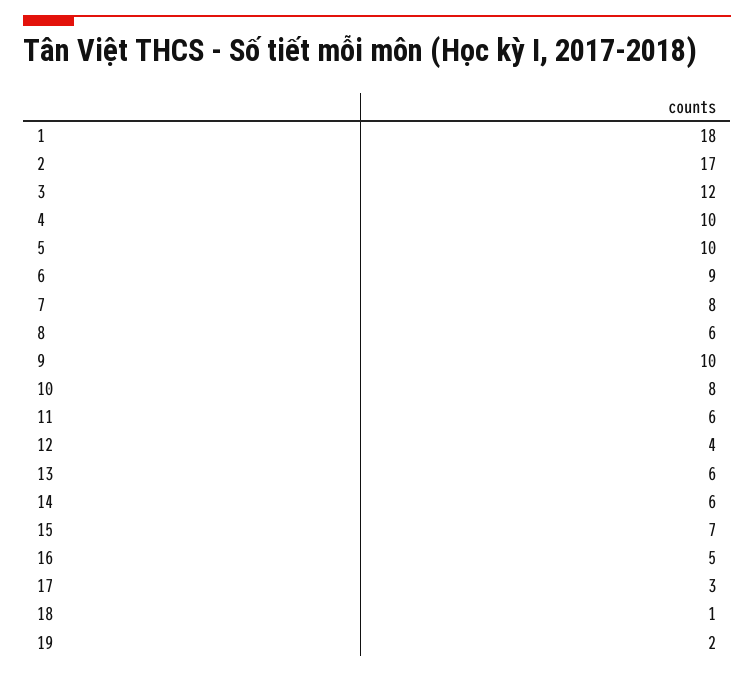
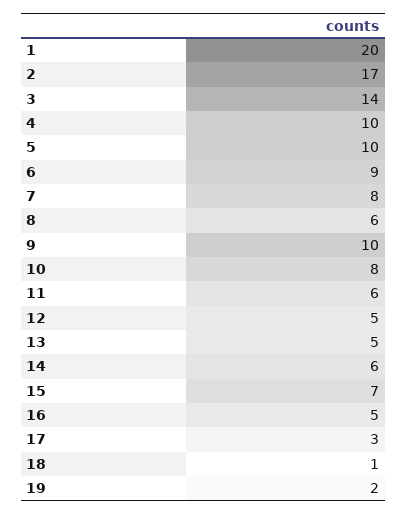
1: 18 -> 20
3: 12 -> 14
12: 4 -> 5
13: 6 -> 5

